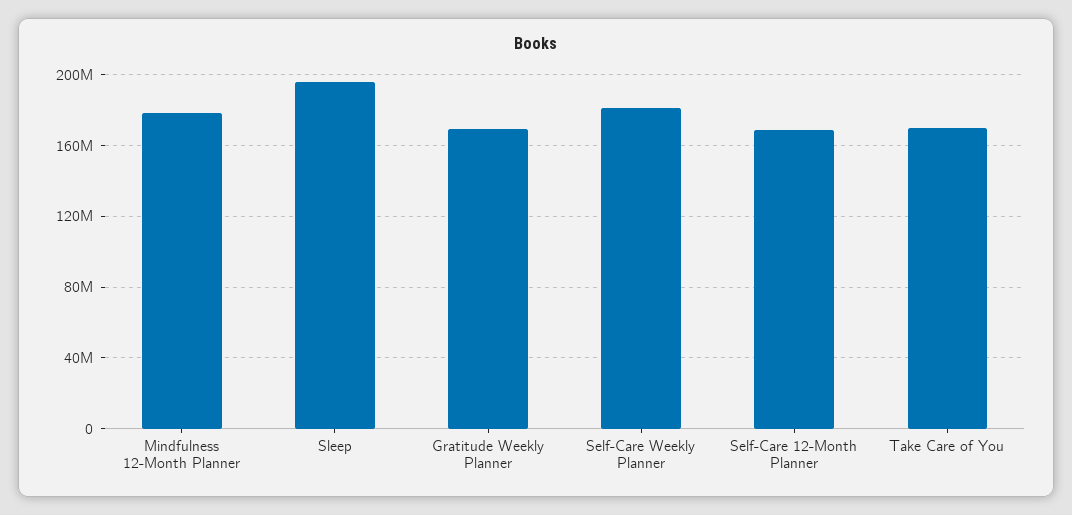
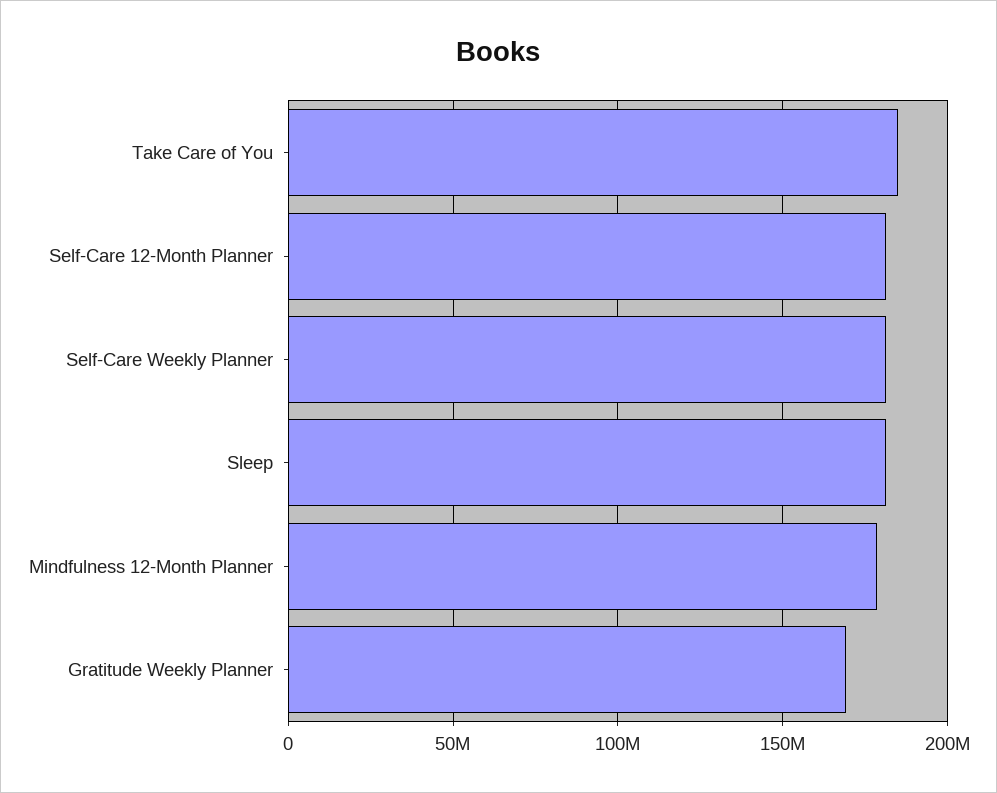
Sleep: 195000000 -> 180000000
Self-Care 12-Month Planner: 170000000 -> 180000000
Take Care of You: 170000000 -> 185000000

